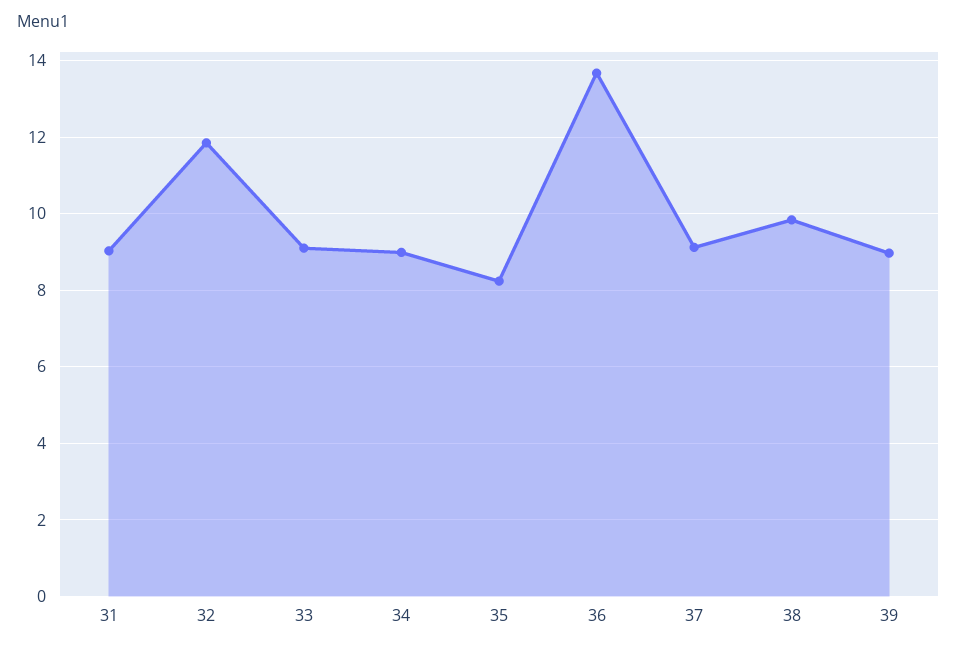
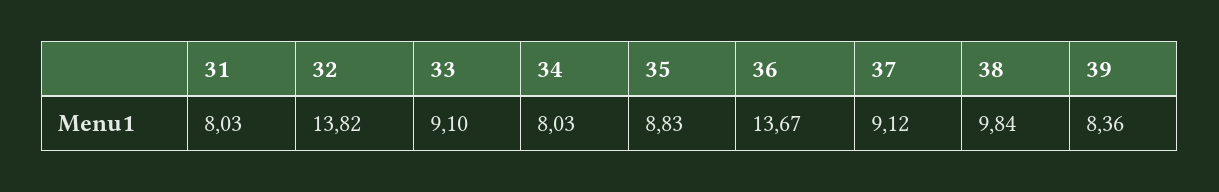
31: 9 -> 8.03
32: 11.8 -> 13.82
34: 9 -> 8.03
35: 8.2 -> 8.83
39: 9 -> 8.36

